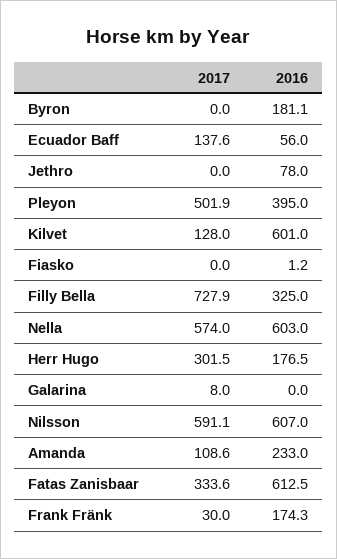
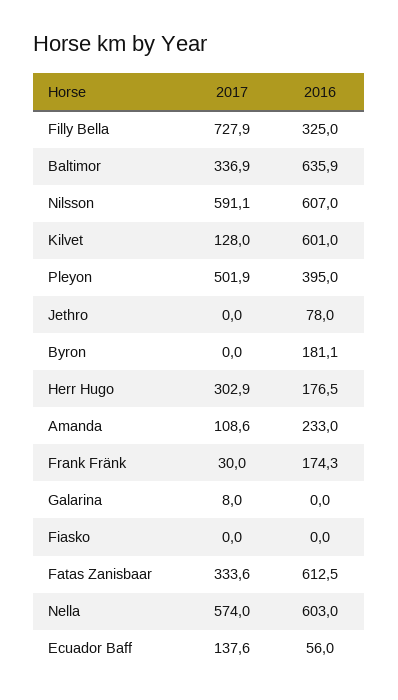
2016, Fiasko: 1.2 -> 0
2017, Herr Hugo: 301.5 -> 302.9
2017, Baltimor: none -> 336.9
2016, Baltimor: none -> 635.9

